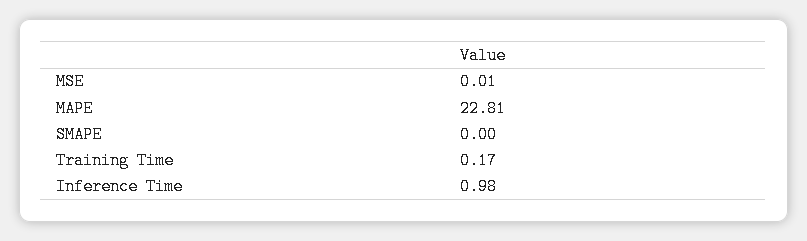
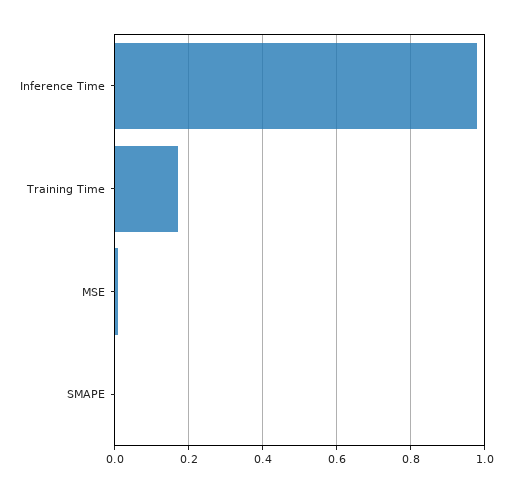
MAPE: 22.81 -> none

